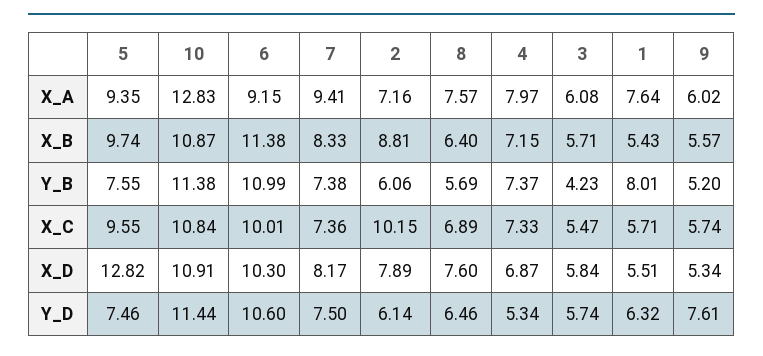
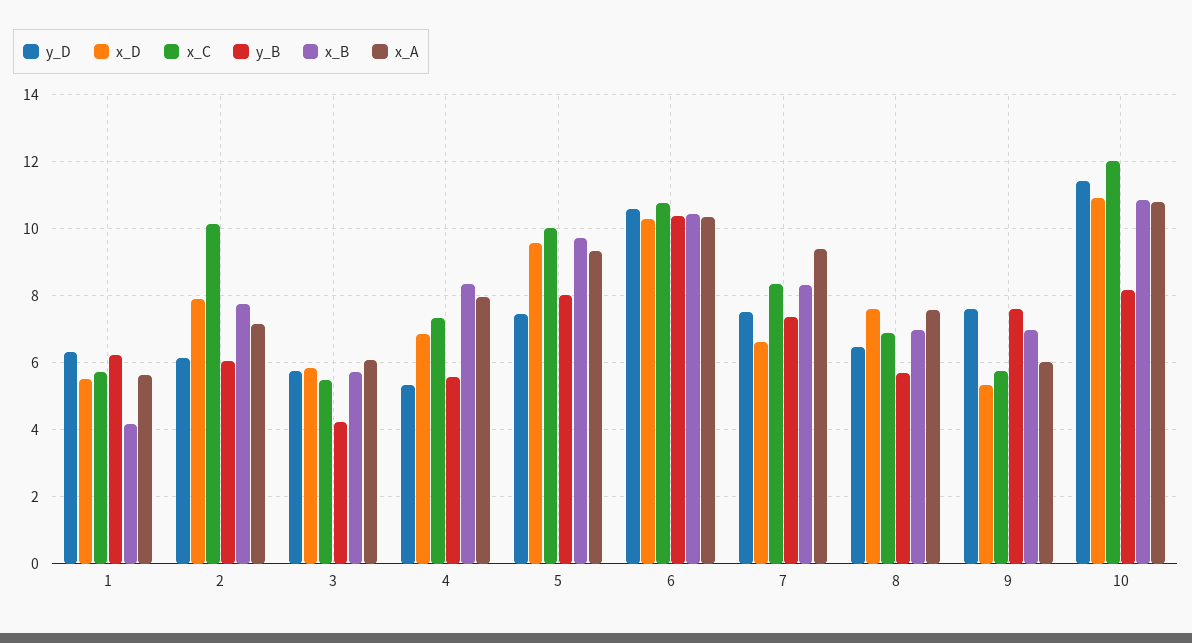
X_A, 10: 12.83 -> 10.8
X_A, 6: 9.15 -> 10.4
X_A, 1: 7.64 -> 5.6
X_B, 6: 11.38 -> 10.4
X_B, 2: 8.81 -> 7.8
X_B, 8: 6.4 -> 7
X_B, 4: 7.15 -> 8.4
X_B, 1: 5.43 -> 4.2
X_B, 9: 5.57 -> 7
Y_B, 5: 7.55 -> 8
Y_B, 10: 11.38 -> 8.2
Y_B, 6: 10.99 -> 10.4
Y_B, 4: 7.37 -> 5.6
Y_B, 1: 8.01 -> 6.2
Y_B, 9: 5.2 -> 7.6
X_C, 5: 9.55 -> 10
X_C, 10: 10.84 -> 12
X_C, 6: 10.01 -> 10.8
X_C, 7: 7.36 -> 8.4
X_D, 5: 12.82 -> 9.6
X_D, 7: 8.17 -> 6.6

